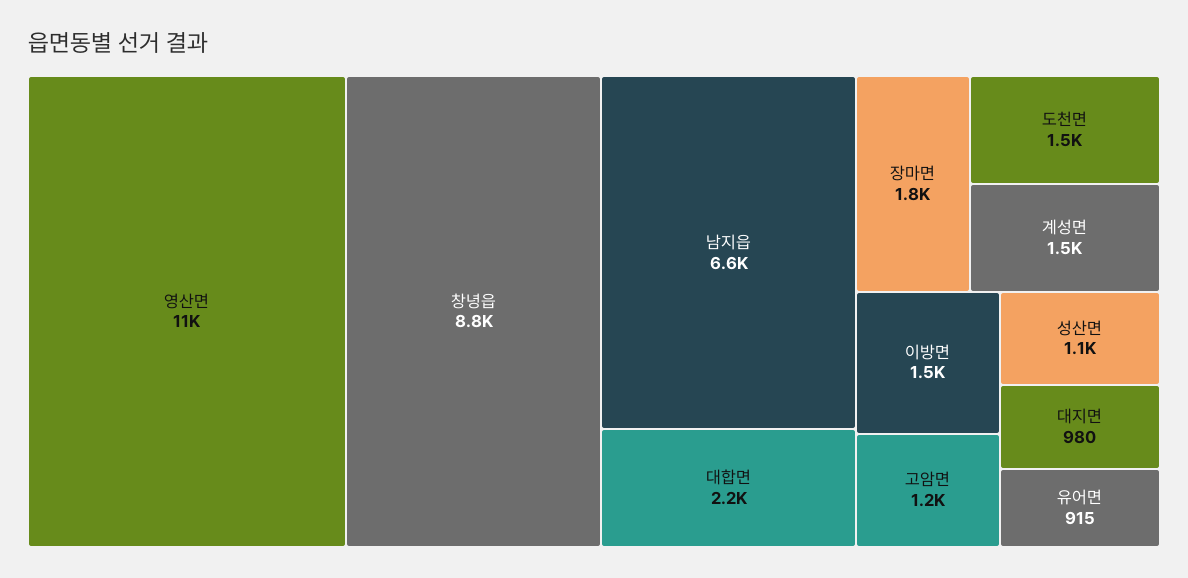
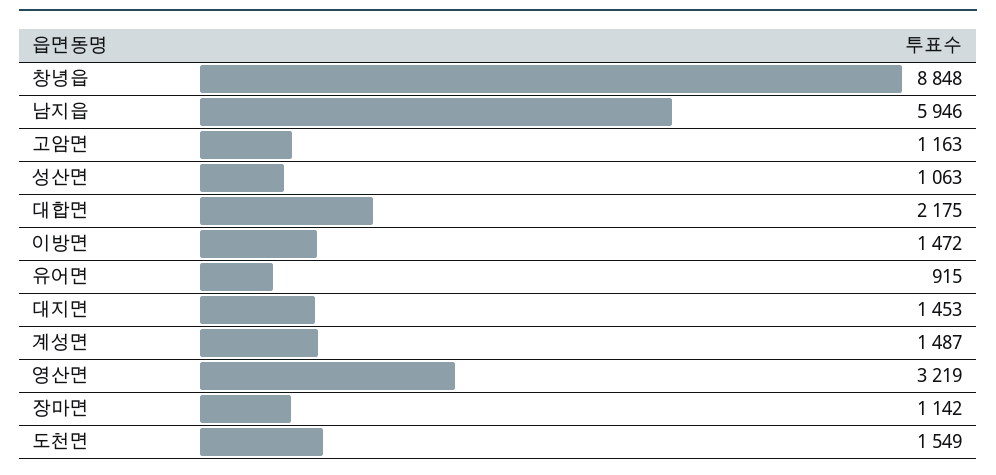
영산면: 11000 -> 3219
남지읍: 6600 -> 5946
장마면: 1800 -> 1142
대지면: 980 -> 1453

